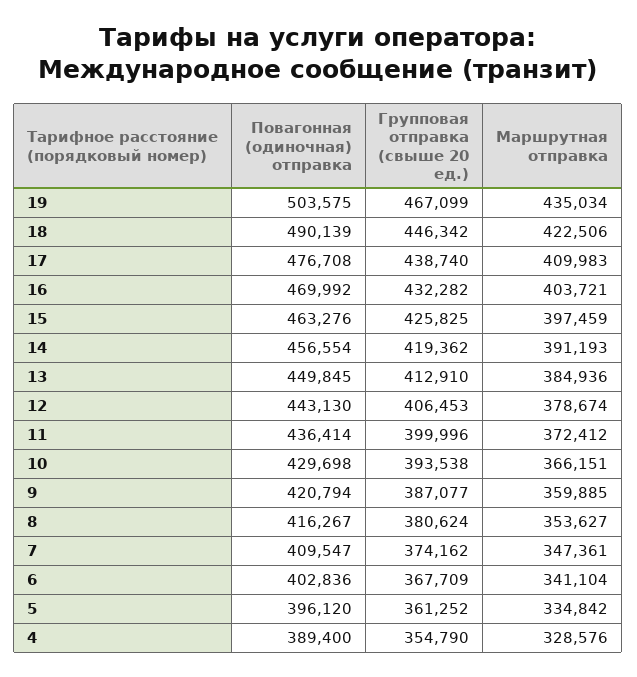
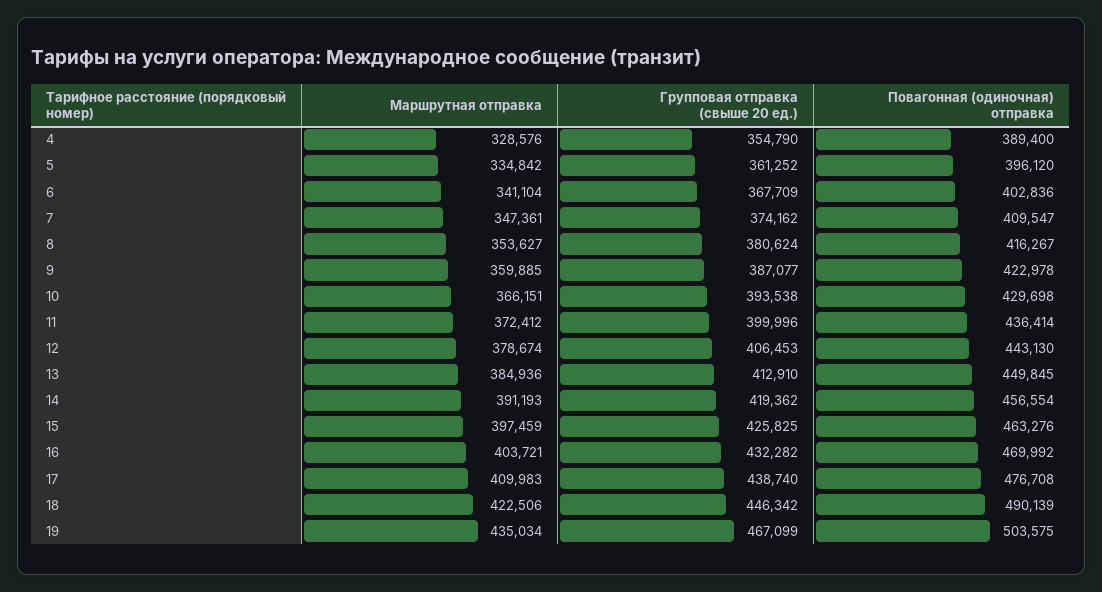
Повагонная (одиночная) отправка, 9: 420794 -> 422978

